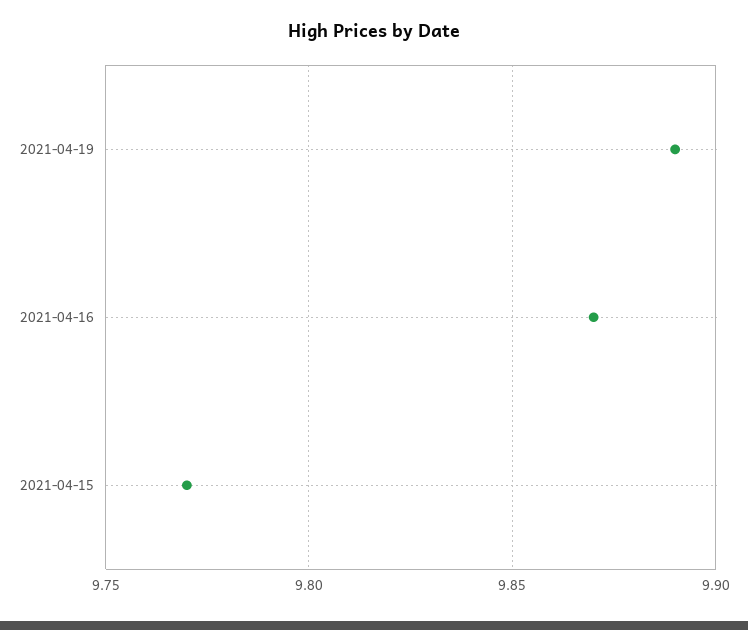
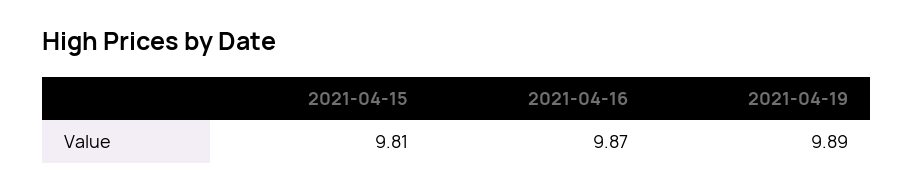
2021-04-15: 9.77 -> 9.81

